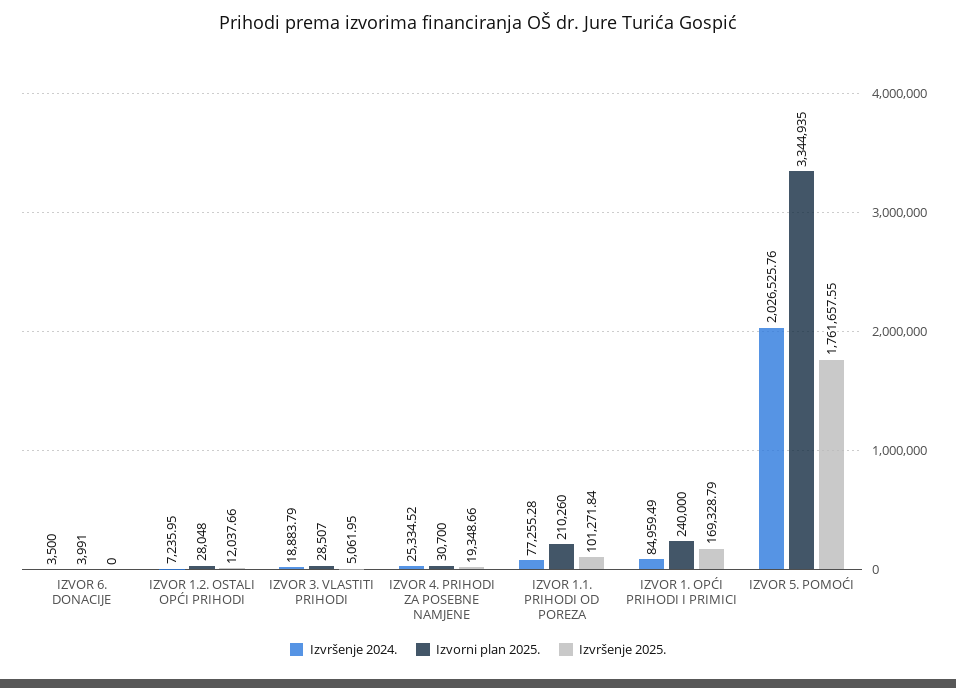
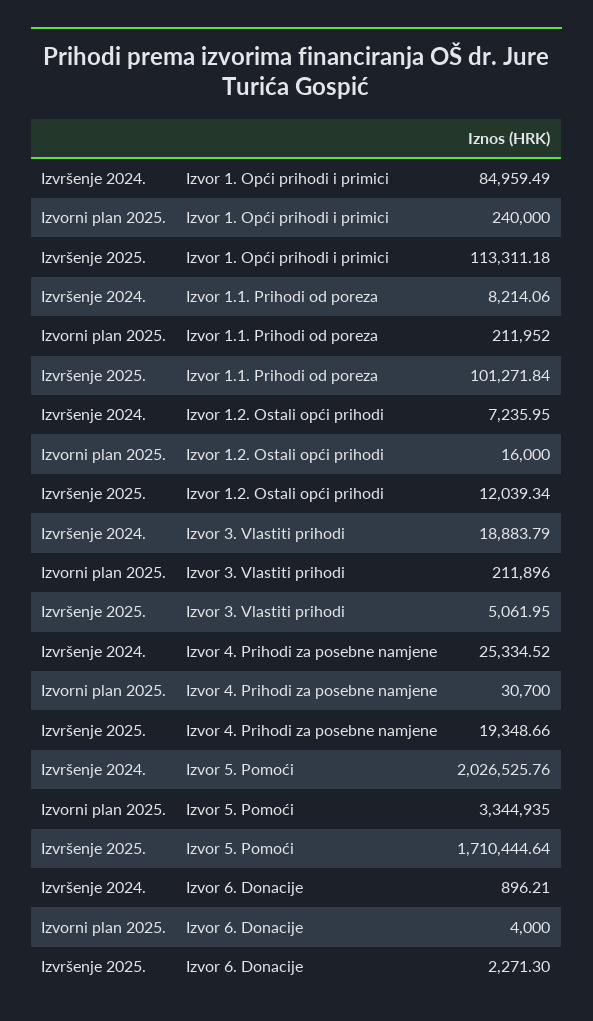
Izvršenje 2024., IZVOR 6. DONACIJE: 3500 -> 896.21
Izvorni plan 2025., IZVOR 6. DONACIJE: 3991 -> 4000
Izvršenje 2025., IZVOR 6. DONACIJE: 0 -> 2271.3
Izvorni plan 2025., IZVOR 1.2. OSTALI OPĆI PRIHODI: 28048 -> 16000
Izvršenje 2025., IZVOR 1.2. OSTALI OPĆI PRIHODI: 12037.66 -> 12039.34
Izvorni plan 2025., IZVOR 3. VLASTITI PRIHODI: 28507 -> 211896
Izvršenje 2024., IZVOR 1.1. PRIHODI OD POREZA: 77255.28 -> 8214.06
Izvorni plan 2025., IZVOR 1.1. PRIHODI OD POREZA: 210260 -> 211952
Izvršenje 2025., IZVOR 1. OPĆI PRIHODI I PRIMICI: 169328.79 -> 113311.18
Izvršenje 2025., IZVOR 5. POMOĆI: 1761657.55 -> 1710444.64

